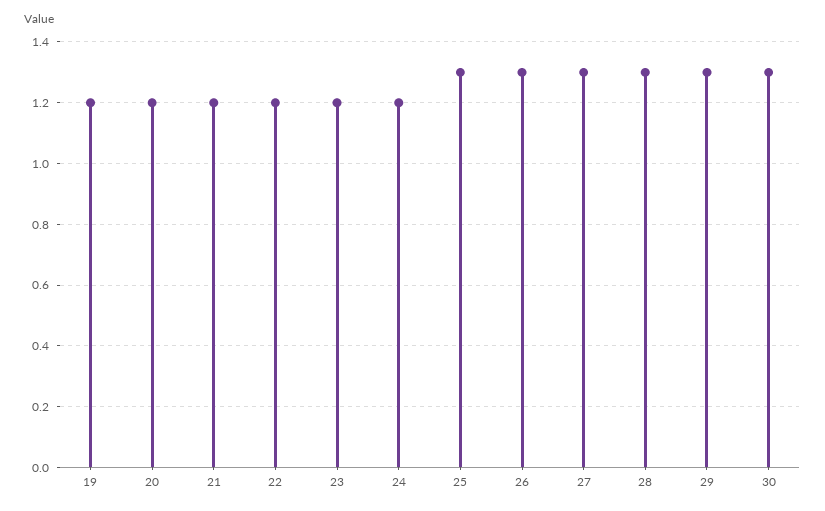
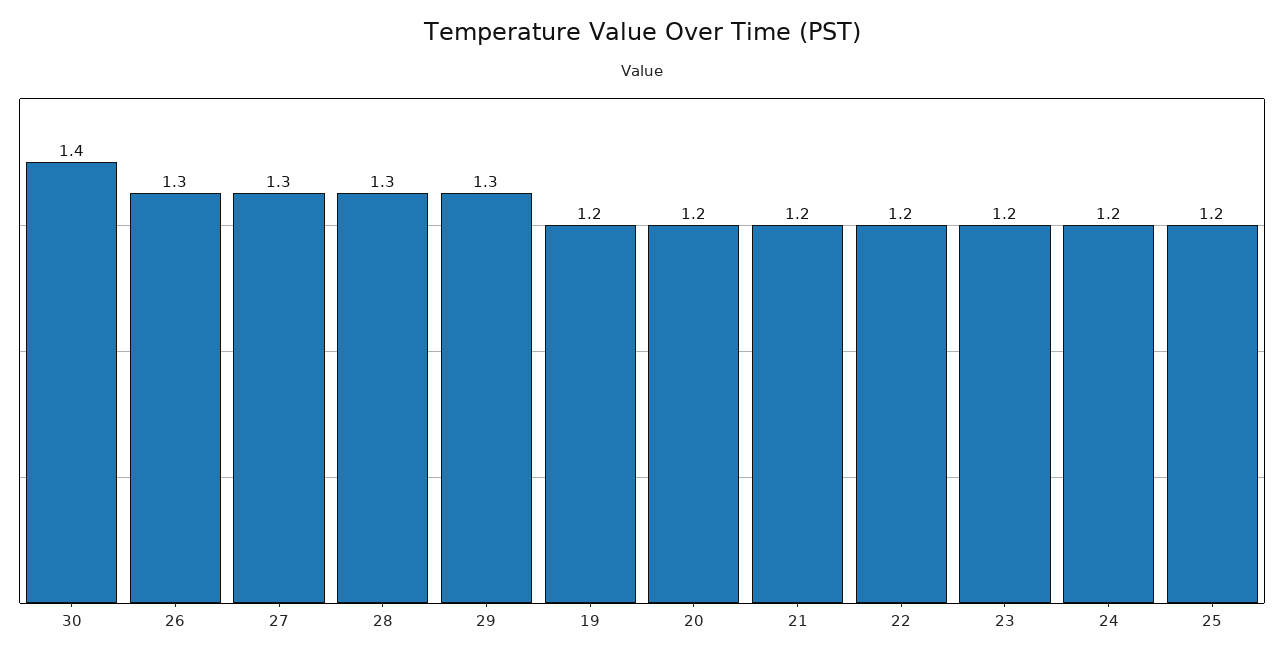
25: 1.3 -> 1.2
30: 1.3 -> 1.4

